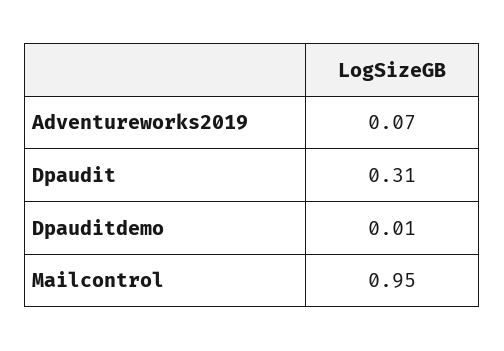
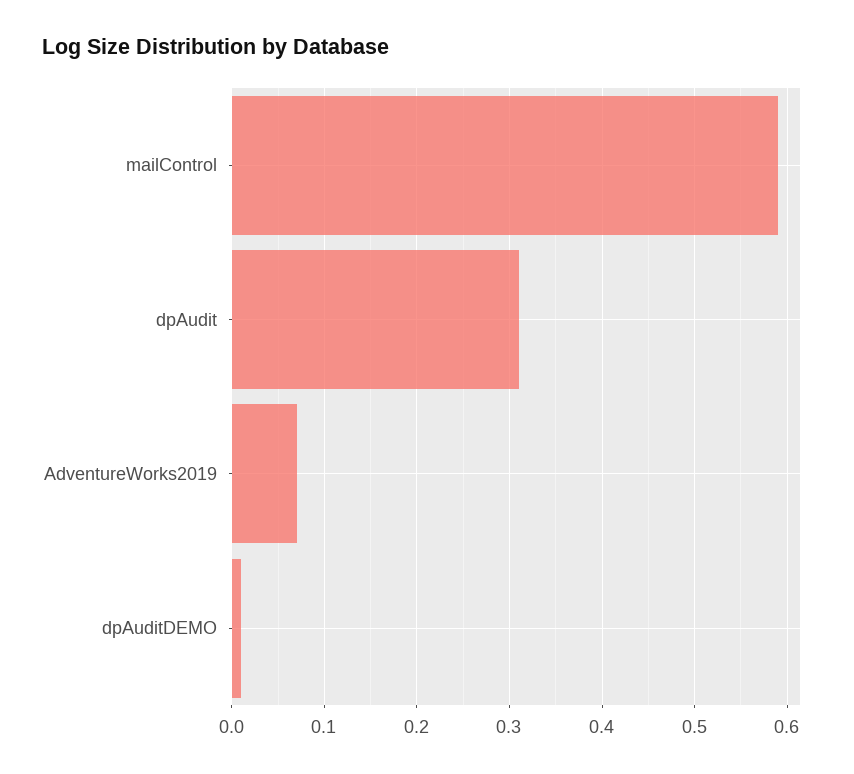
Mailcontrol: 0.95 -> 0.59

